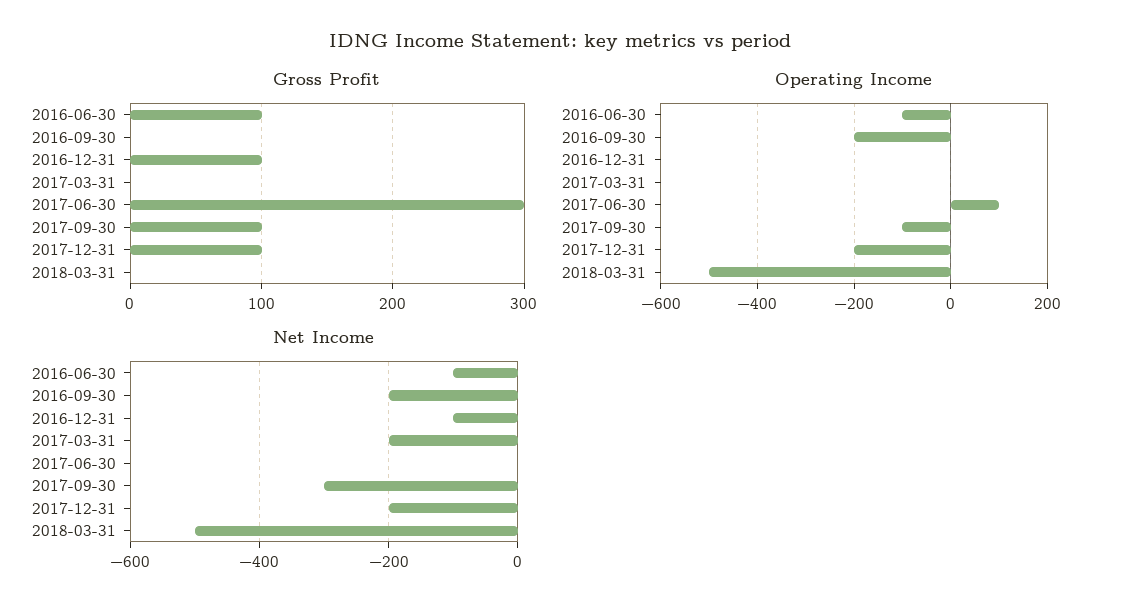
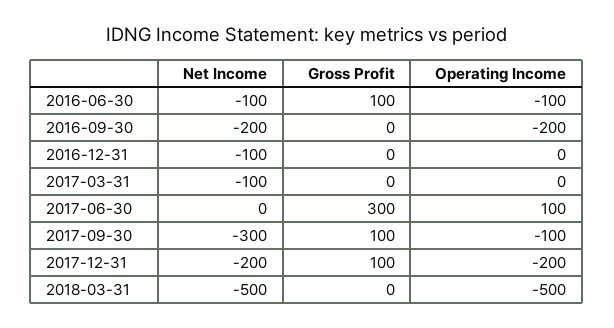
Gross Profit, 2016-12-31: 100 -> 0
Net Income, 2017-03-31: -200 -> -100

